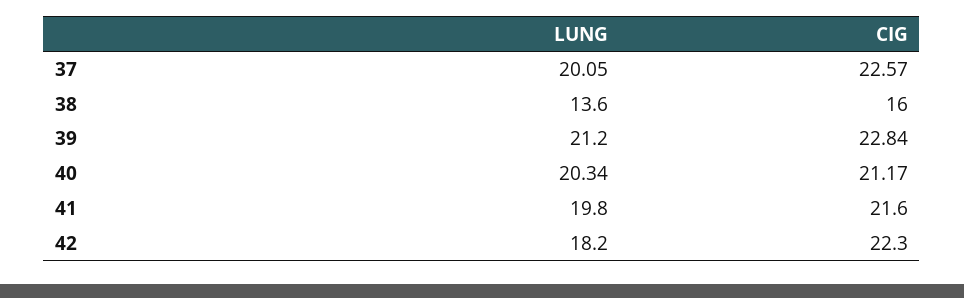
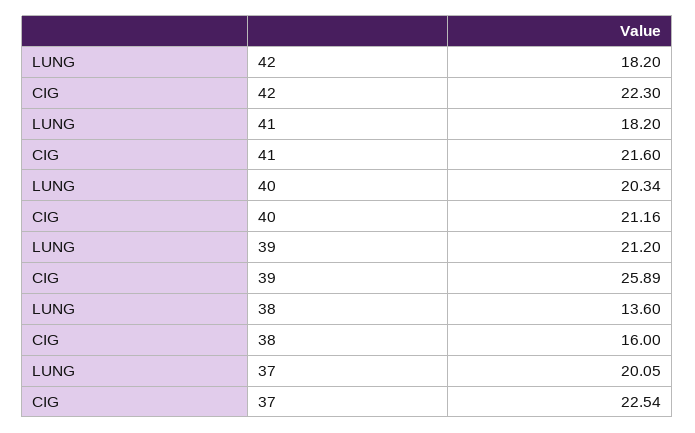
CIG, 37: 22.57 -> 22.54
CIG, 39: 22.84 -> 25.89
CIG, 40: 21.17 -> 21.16
LUNG, 41: 19.8 -> 18.2

